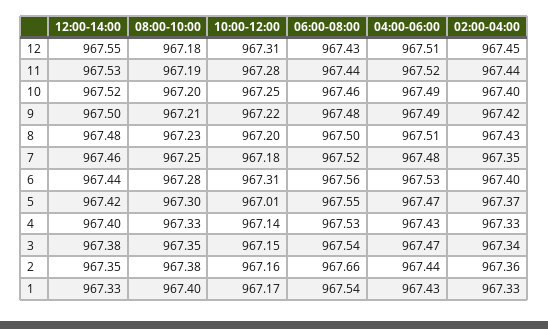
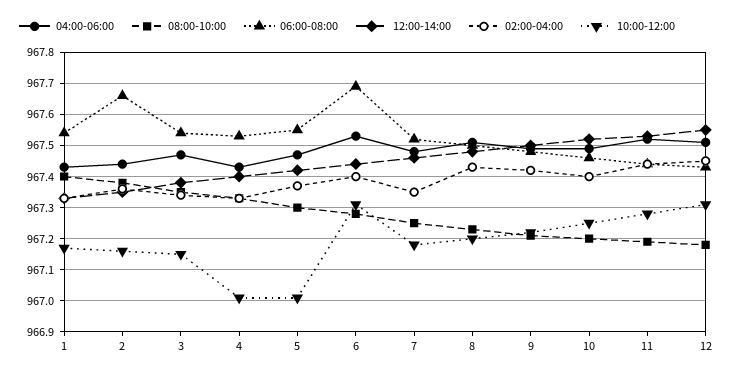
06:00-08:00, 6: 967.56 -> 967.7
10:00-12:00, 4: 967.14 -> 967

